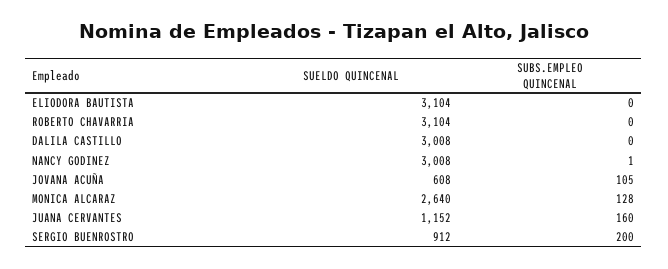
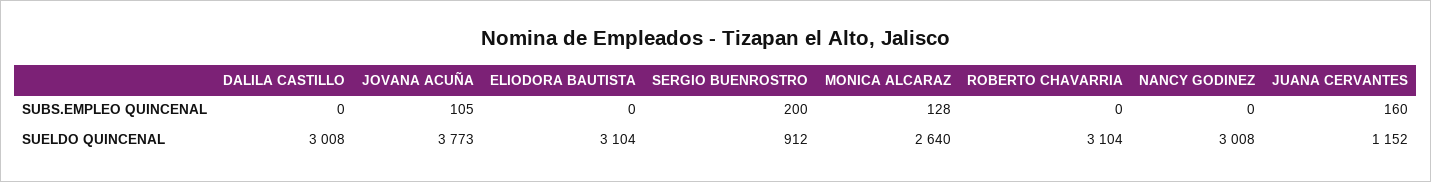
SUBS.EMPLEO QUINCENAL, NANCY GODINEZ: 1 -> 0
SUELDO QUINCENAL, JOVANA ACUÑA: 608 -> 3773

